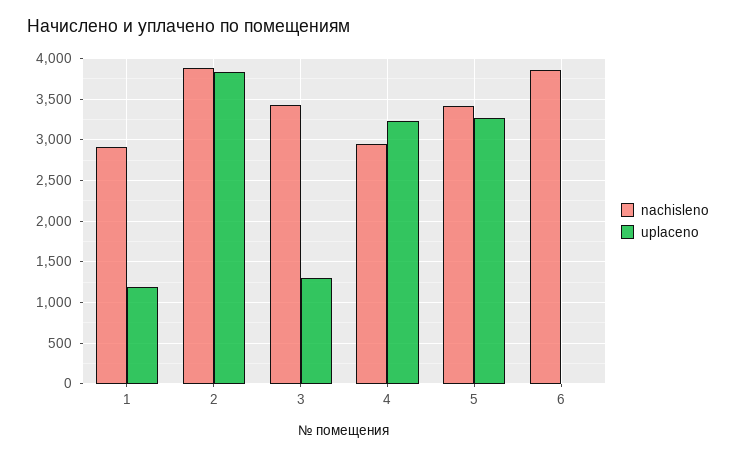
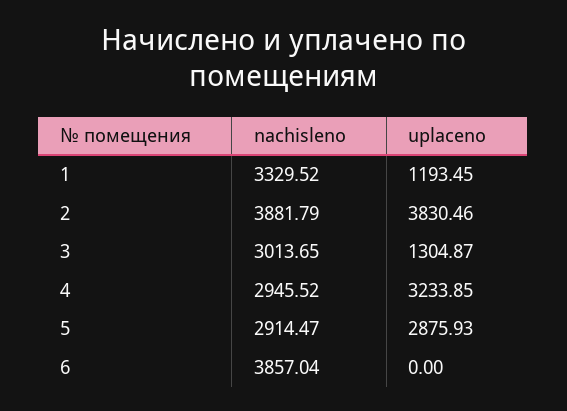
nachisleno, 1: 2900 -> 3329.52
nachisleno, 3: 3400 -> 3013.65
nachisleno, 5: 3400 -> 2914.47
uplaceno, 5: 3300 -> 2875.93

